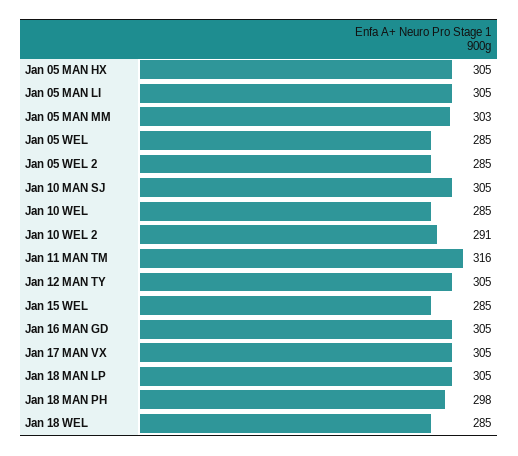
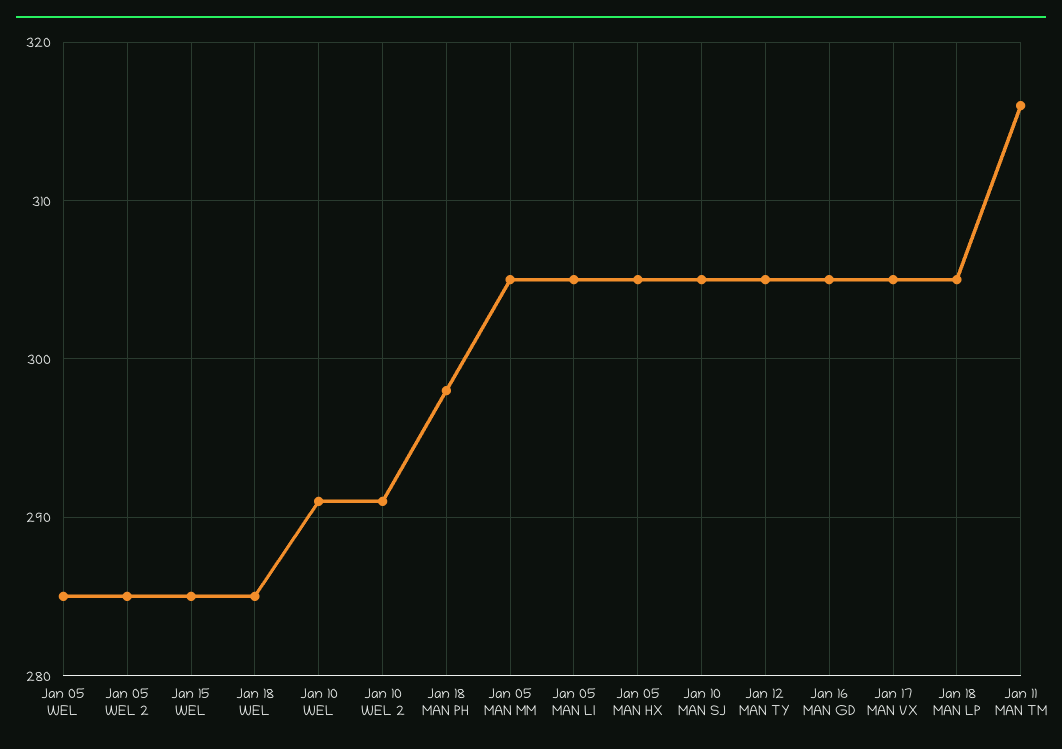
Jan 05 MAN MM: 303 -> 305
Jan 10 WEL: 285 -> 291

